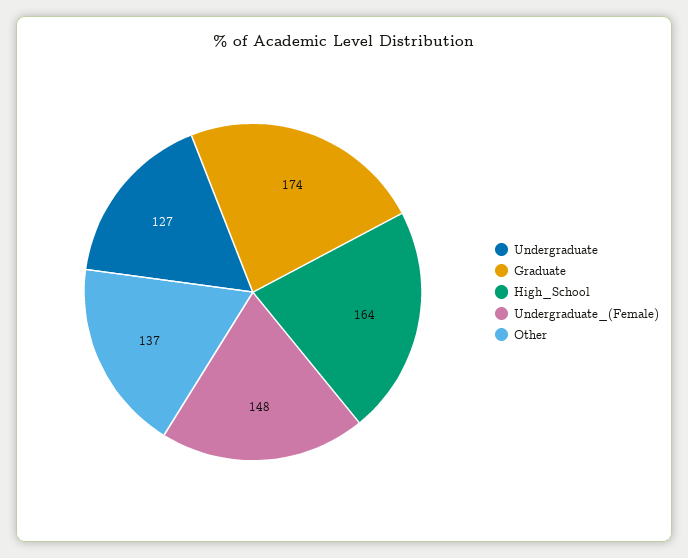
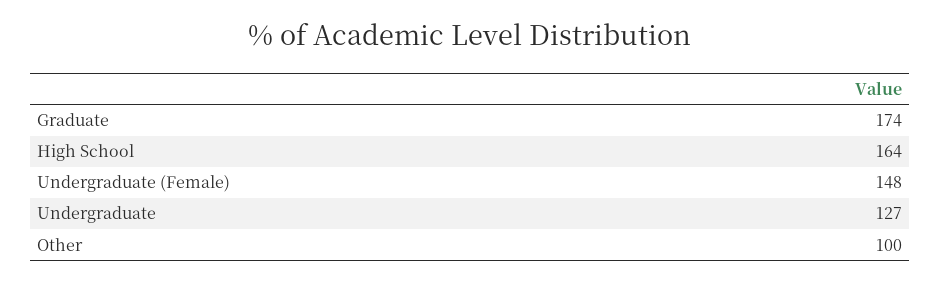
Other: 137 -> 100

